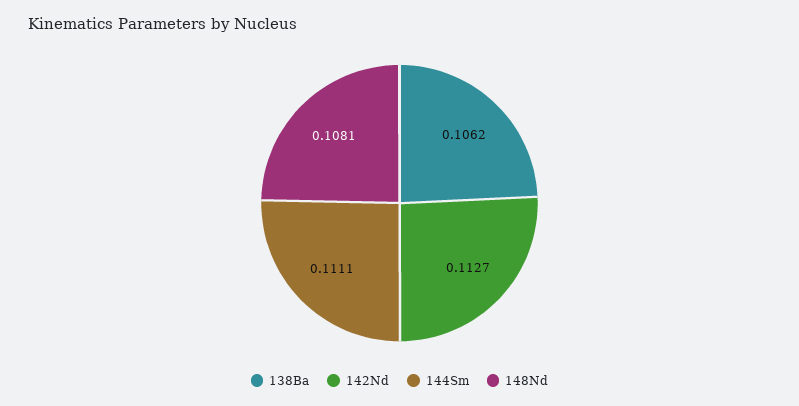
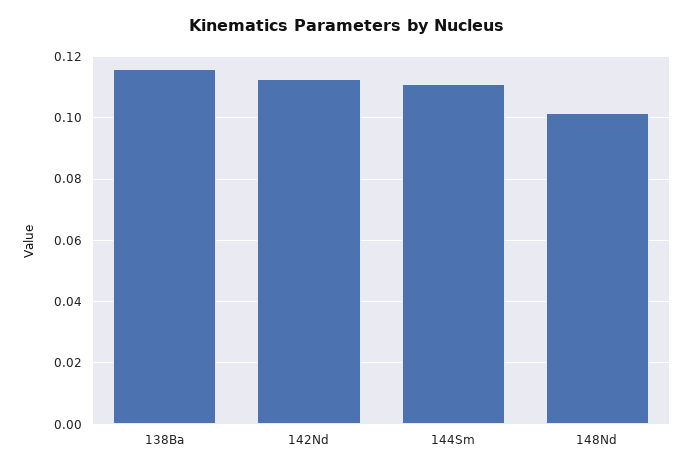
138Ba: 0.1062 -> 0.116
148Nd: 0.1081 -> 0.102

